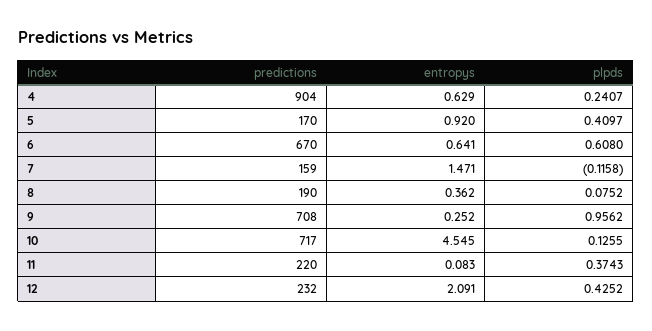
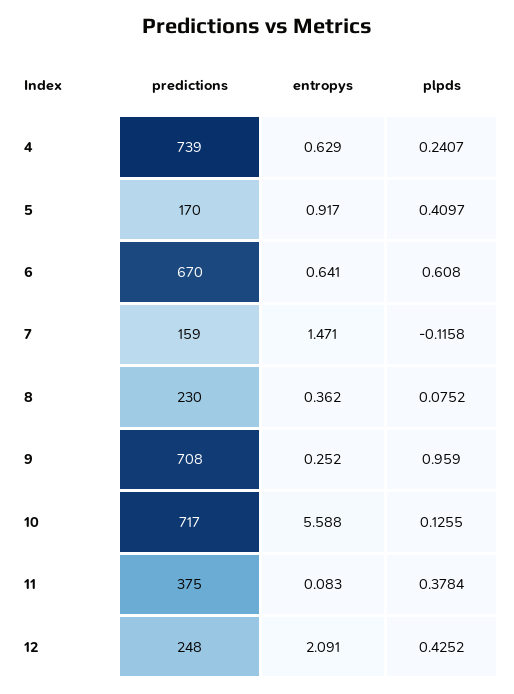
predictions, 4: 904 -> 739
entropys, 5: 0.92 -> 0.917
predictions, 8: 190 -> 230
plpds, 9: 0.9562 -> 0.959
entropys, 10: 4.545 -> 5.588
predictions, 11: 220 -> 375
plpds, 11: 0.3743 -> 0.3784
predictions, 12: 232 -> 248

